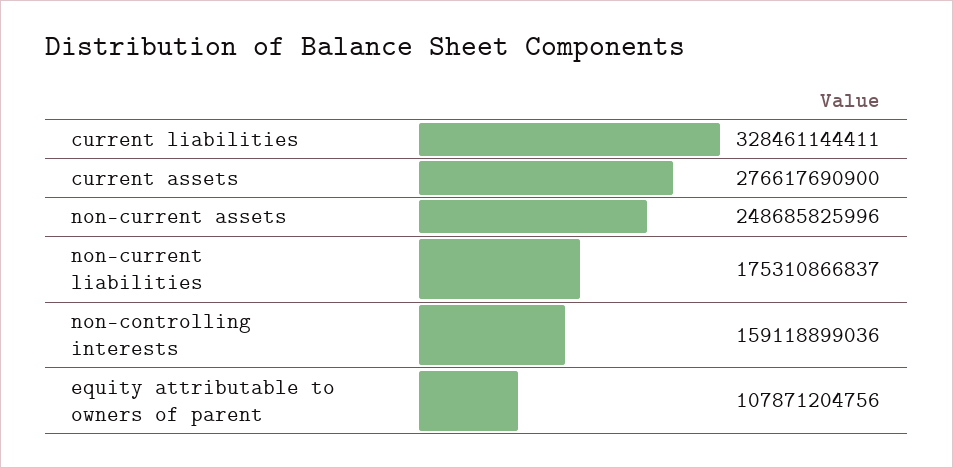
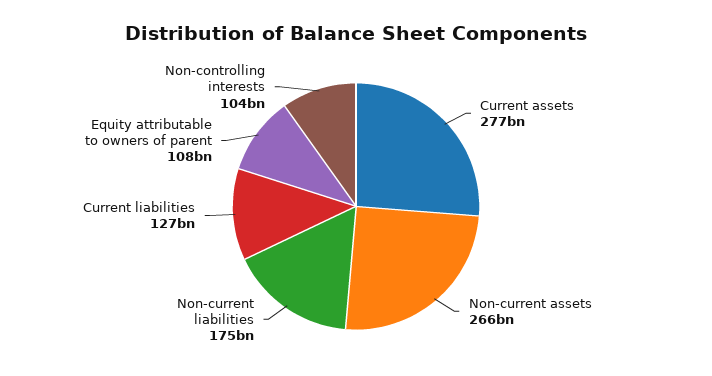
current liabilities: 328461144411 -> 127000000000
non-current assets: 248685825996 -> 266000000000
non-controlling interests: 159118899036 -> 104000000000

